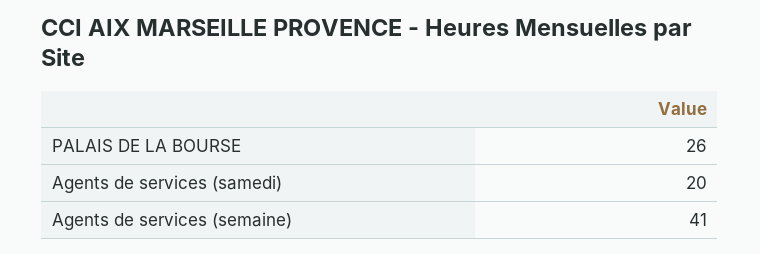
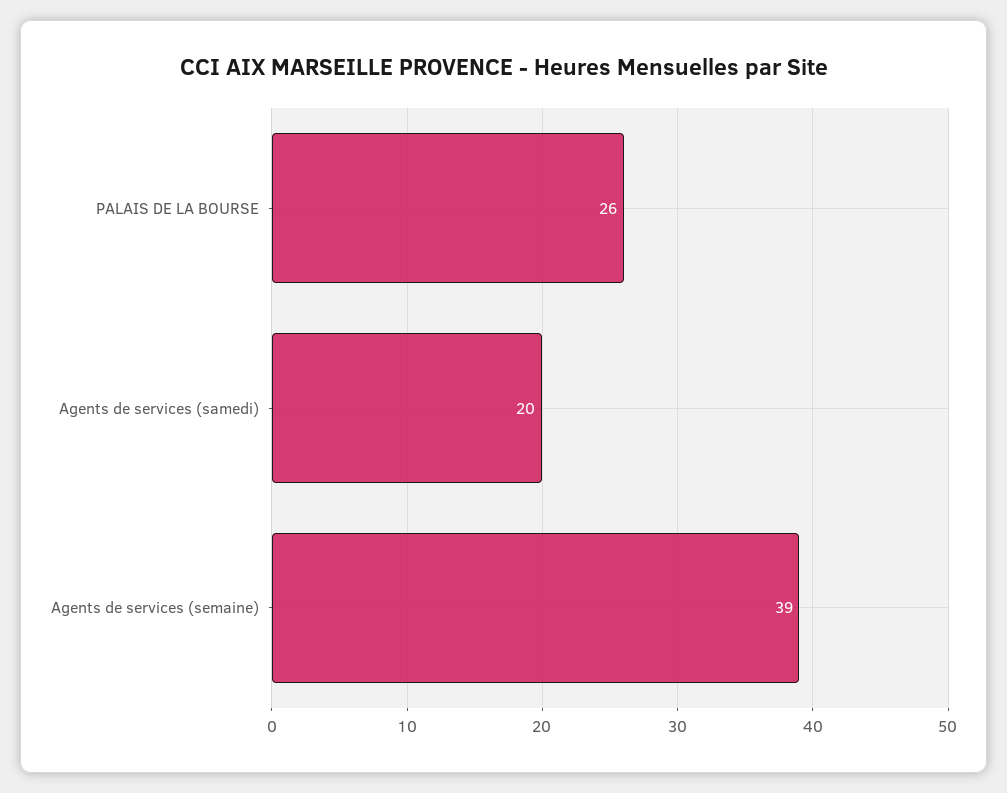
Agents de services (semaine): 41 -> 39

